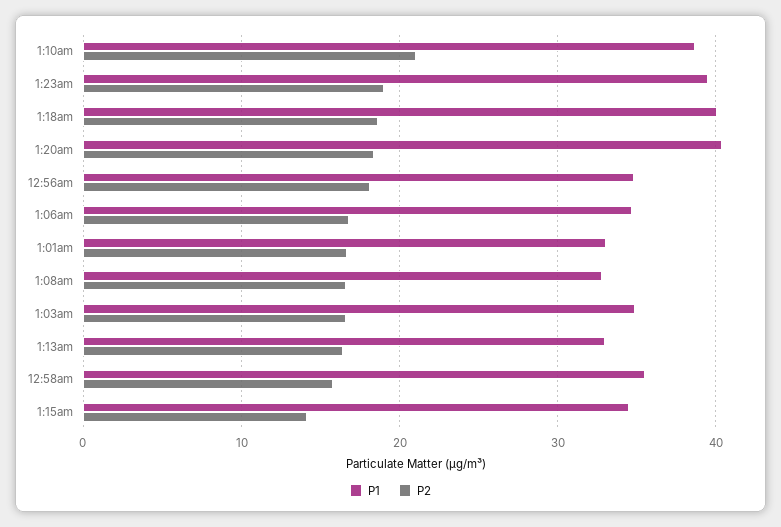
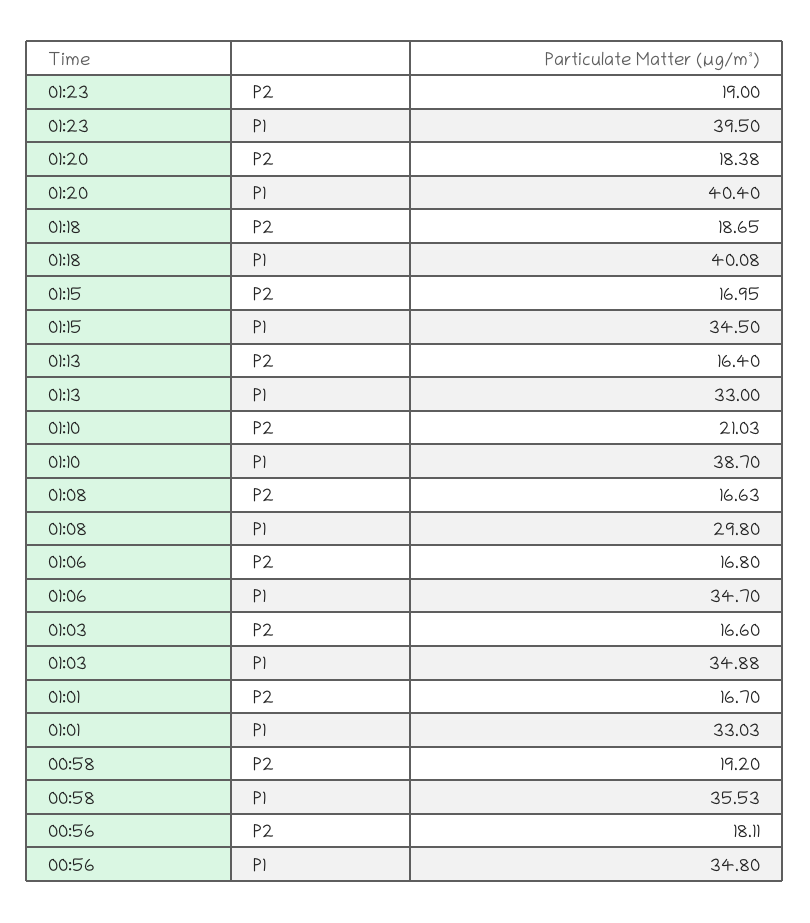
P1, 1:08am: 33 -> 29.8
P2, 12:58am: 16 -> 19.2
P2, 1:15am: 14 -> 16.95

